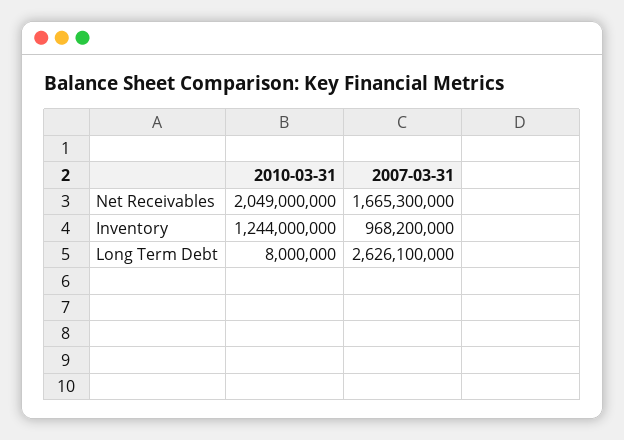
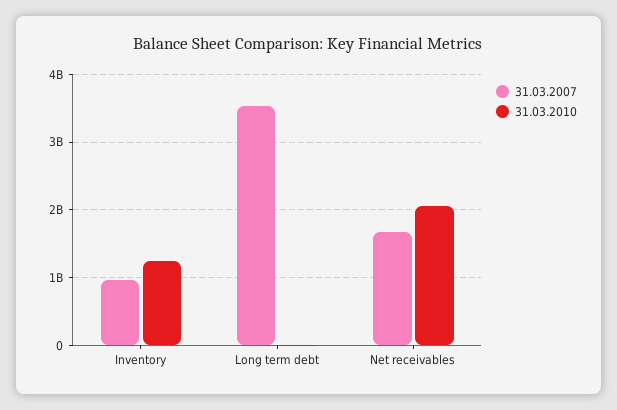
2007-03-31, Long Term Debt: 2626100000 -> 3500000000

